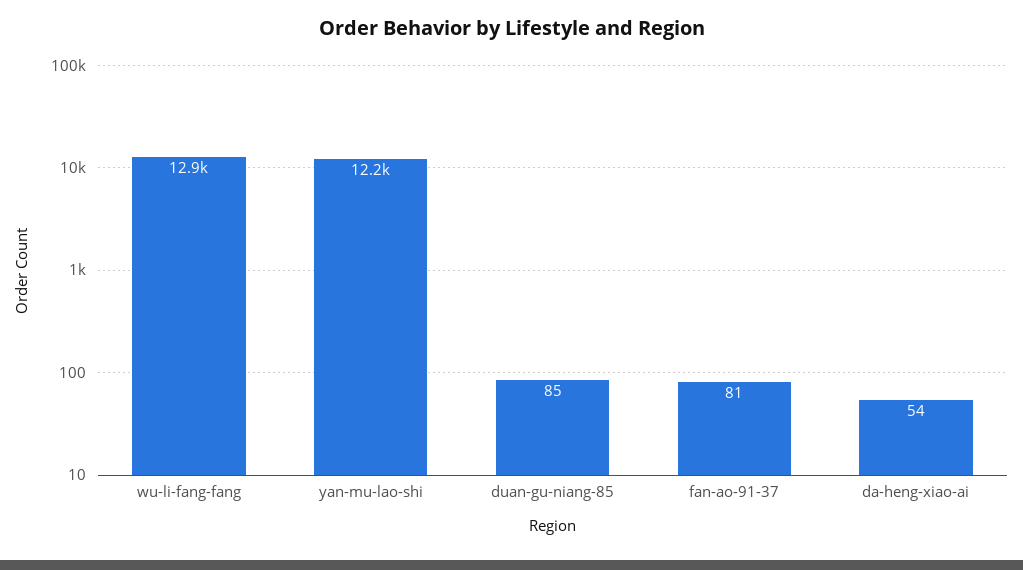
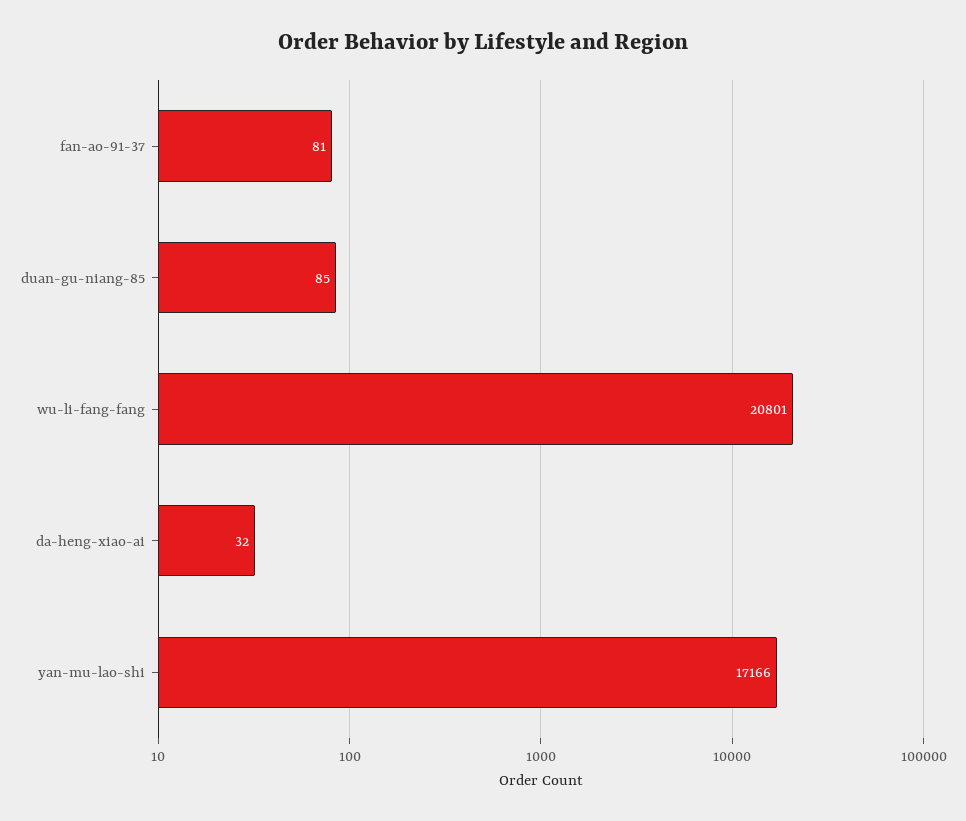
wu-li-fang-fang: 12900 -> 20801
yan-mu-lao-shi: 12200 -> 17166
da-heng-xiao-ai: 54 -> 32

